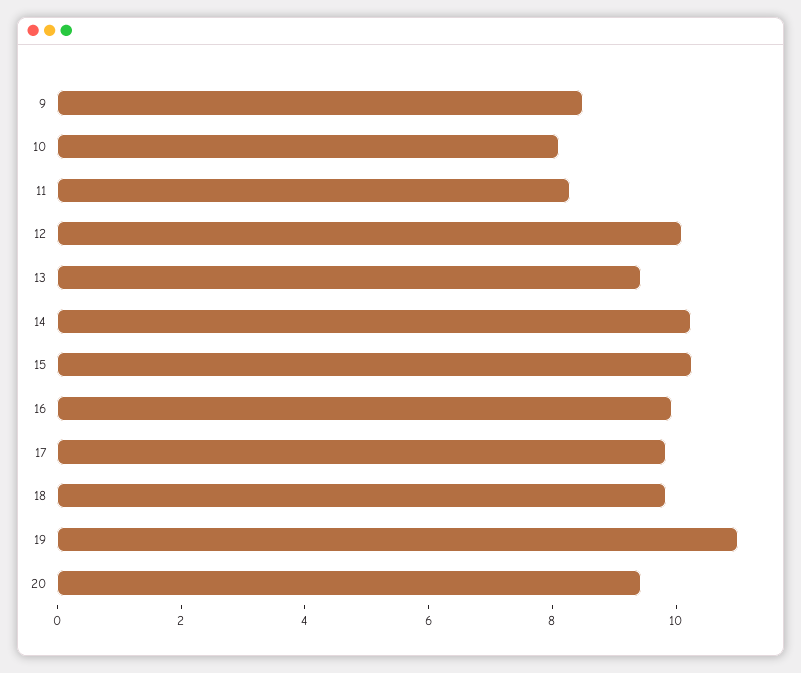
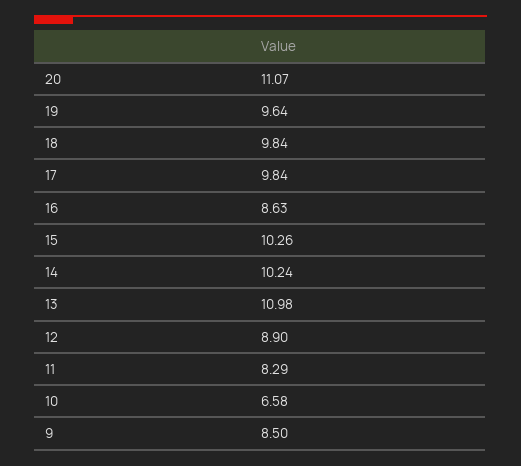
10: 8 -> 6.58
12: 10 -> 8.9
13: 9.5 -> 10.98
16: 10 -> 8.63
19: 11 -> 9.64
20: 9.5 -> 11.07

